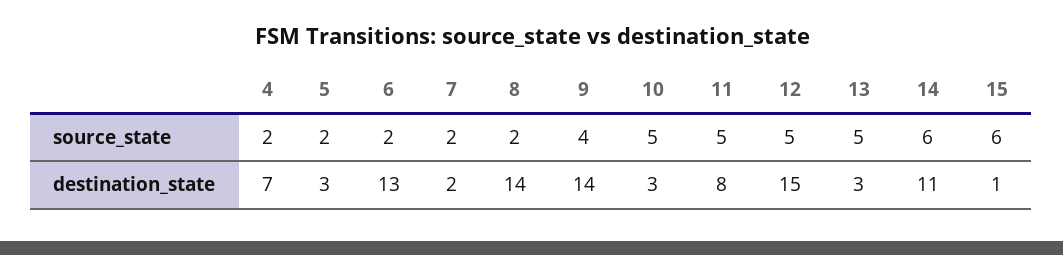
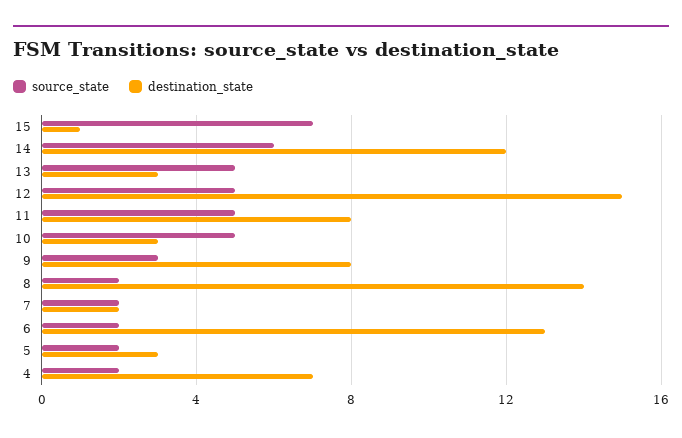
source_state, 9: 4 -> 3
source_state, 15: 6 -> 7
destination_state, 9: 14 -> 8
destination_state, 14: 11 -> 12

